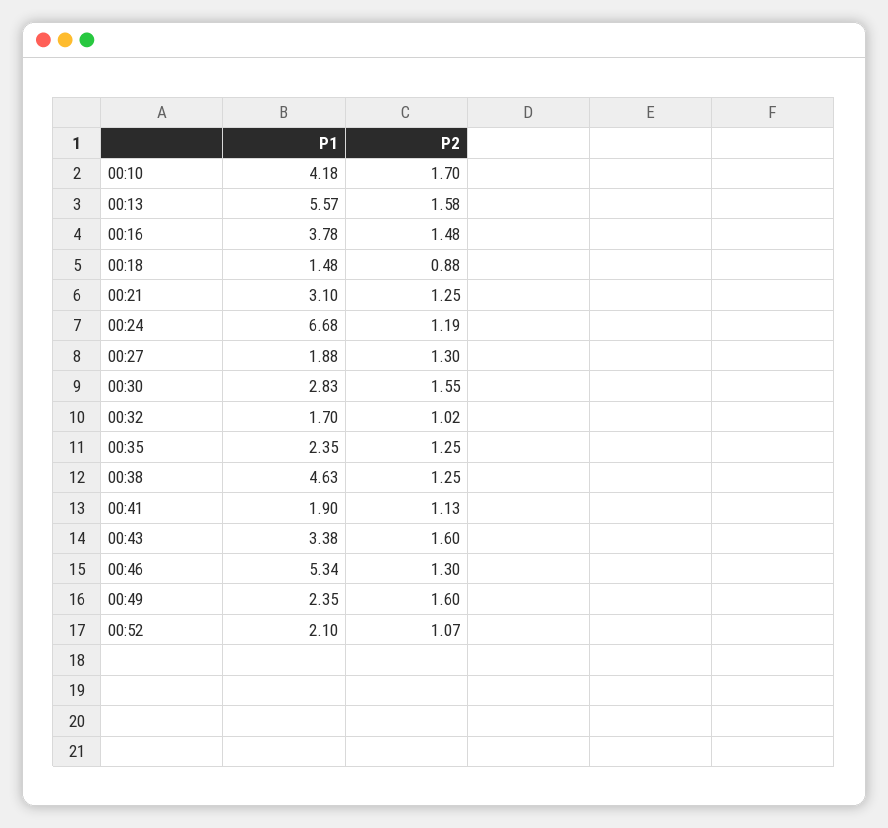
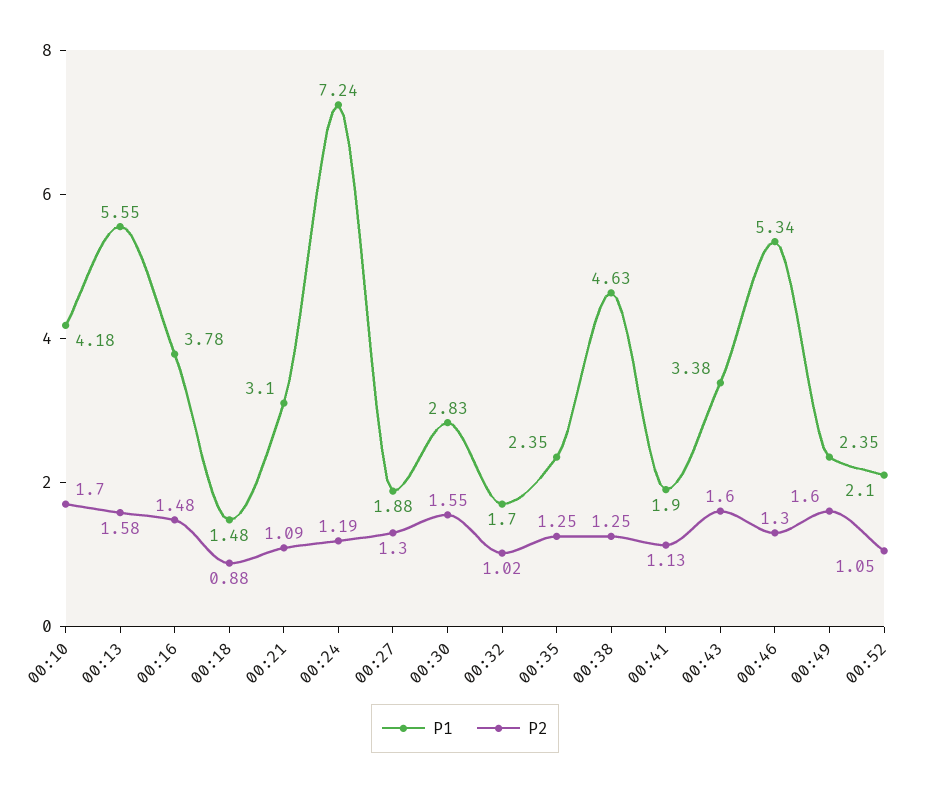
P1, 00:13: 5.57 -> 5.55
P2, 00:21: 1.25 -> 1.09
P1, 00:24: 6.68 -> 7.24
P2, 00:52: 1.07 -> 1.05

